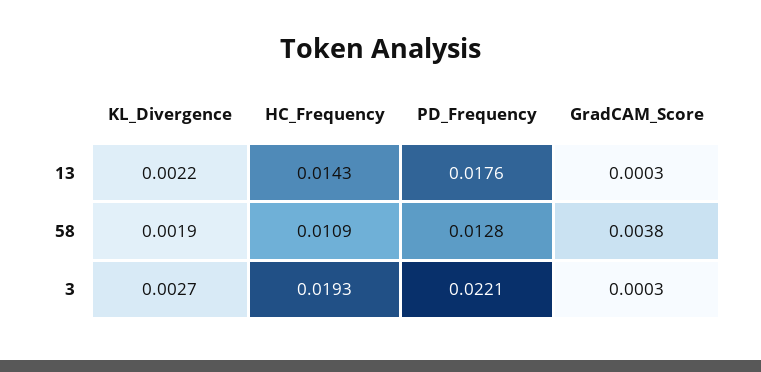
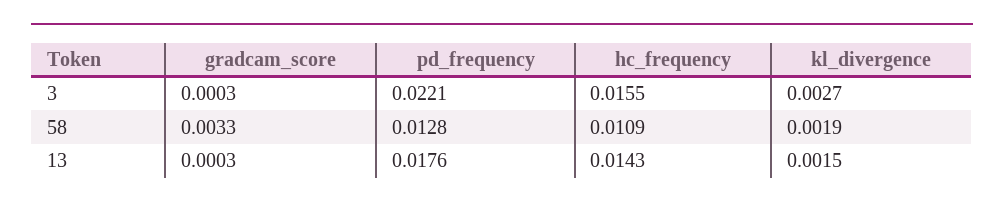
KL_Divergence, 13: 0.0022 -> 0.0015
GradCAM_Score, 58: 0.0038 -> 0.0033
HC_Frequency, 3: 0.0193 -> 0.0155

